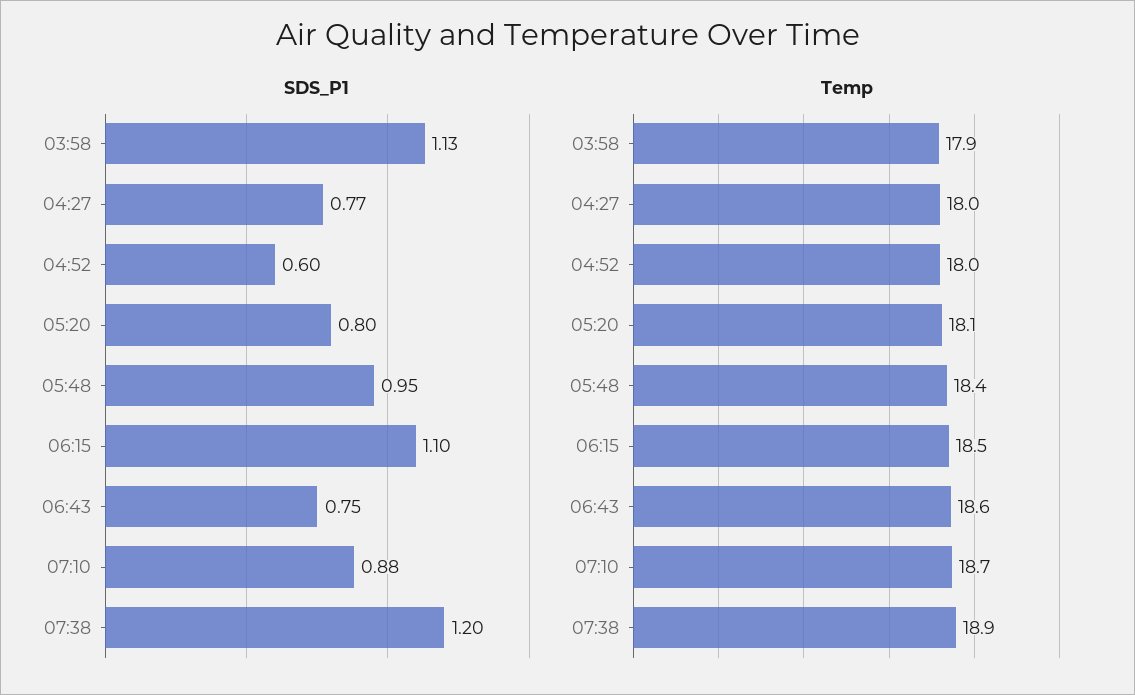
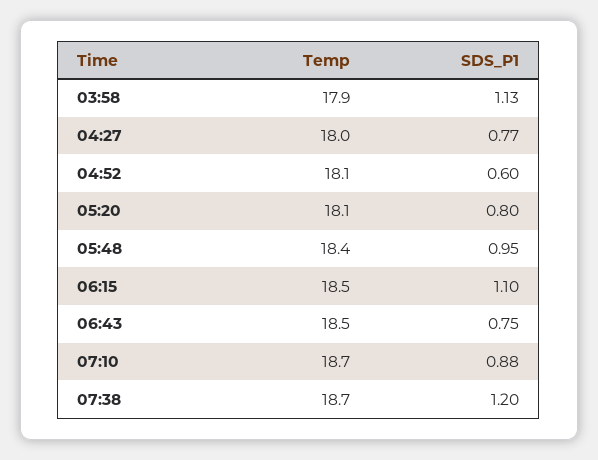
Temp, 04:52: 18 -> 18.1
Temp, 06:43: 18.6 -> 18.5
Temp, 07:38: 18.9 -> 18.7

